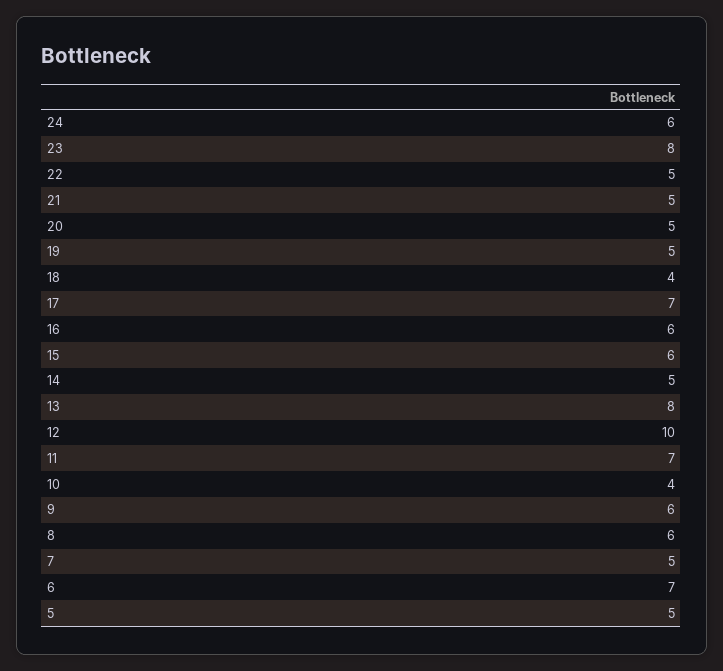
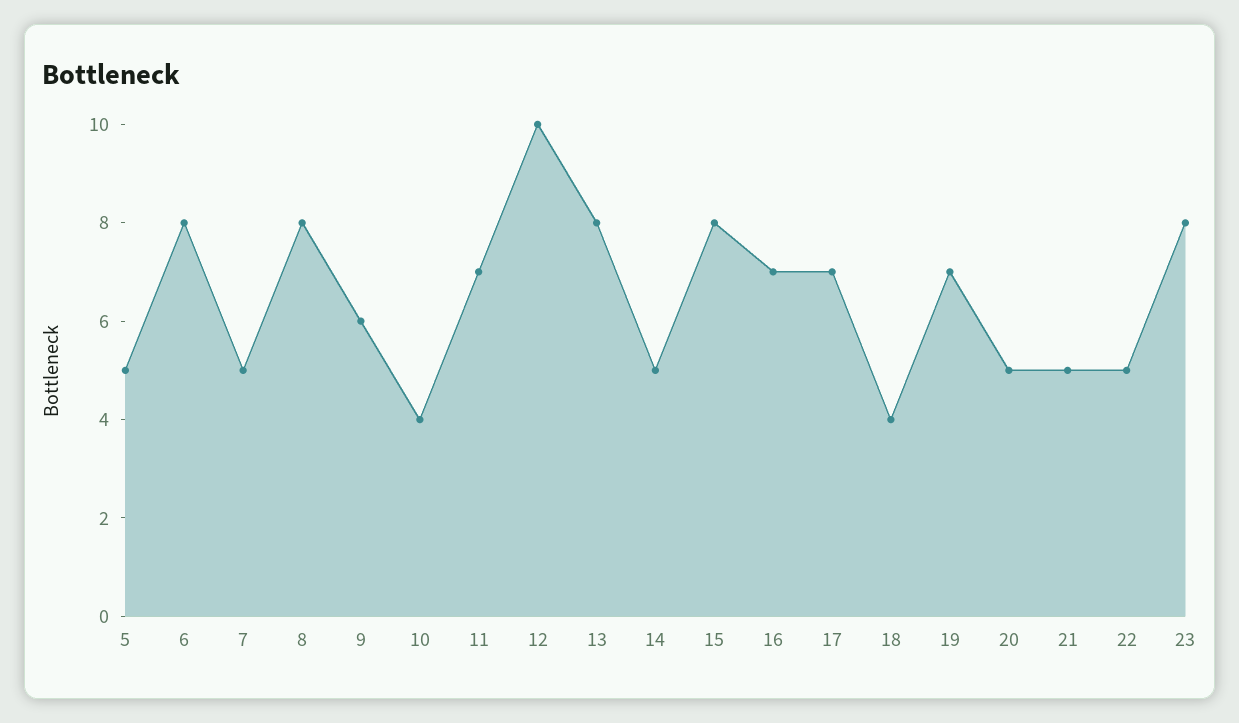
24: 6 -> none
19: 5 -> 7
16: 6 -> 7
15: 6 -> 8
8: 6 -> 8
6: 7 -> 8

